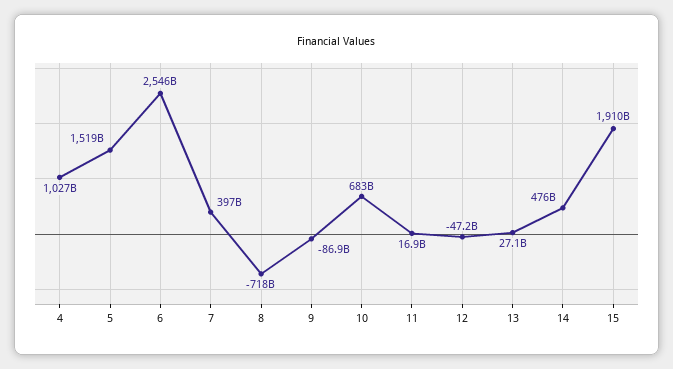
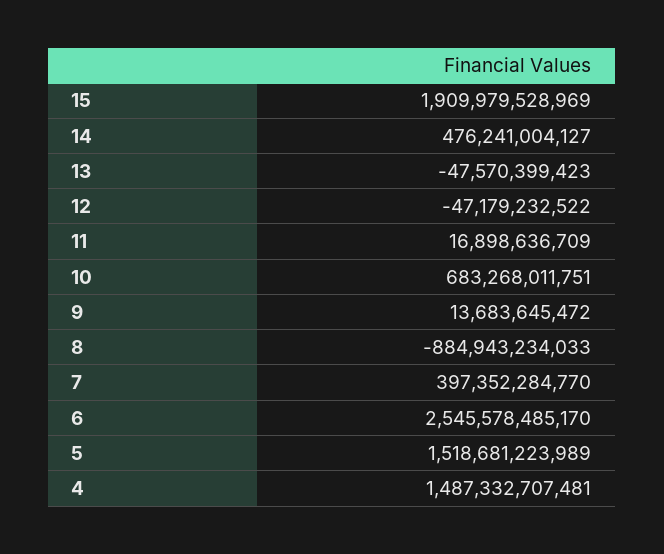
4: 1027000000000 -> 1487332707481
8: -718000000000 -> -884943234033
9: -86900000000 -> 13683645472
13: 27100000000 -> -47570399423

